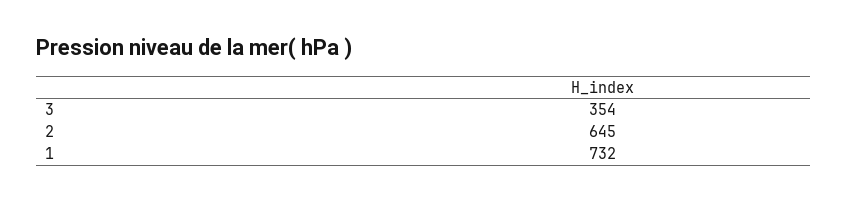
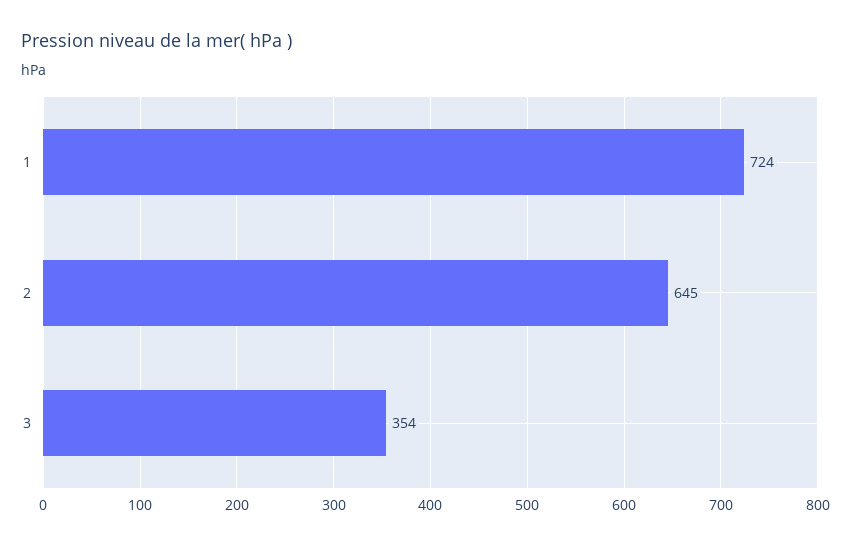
1: 732 -> 724

